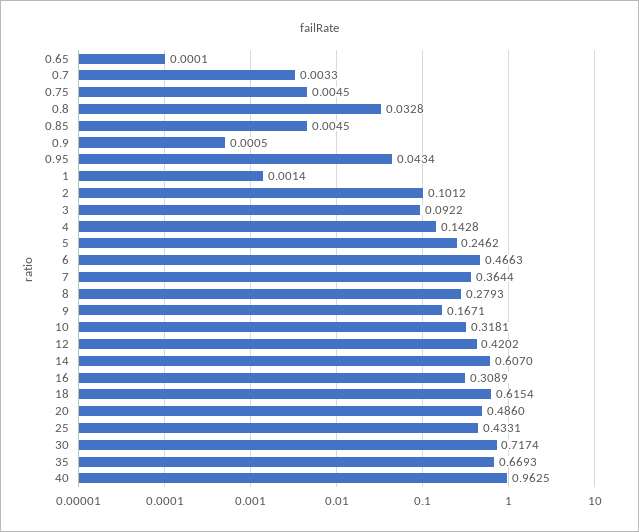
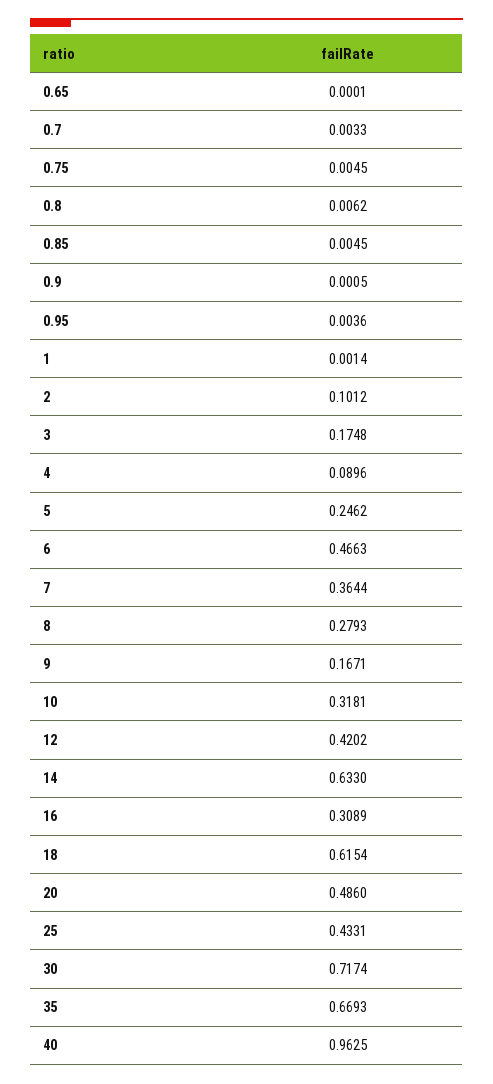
0.8: 0.0328 -> 0.0062
0.95: 0.0434 -> 0.0036
3: 0.0922 -> 0.1748
4: 0.1428 -> 0.0896
14: 0.607 -> 0.633

